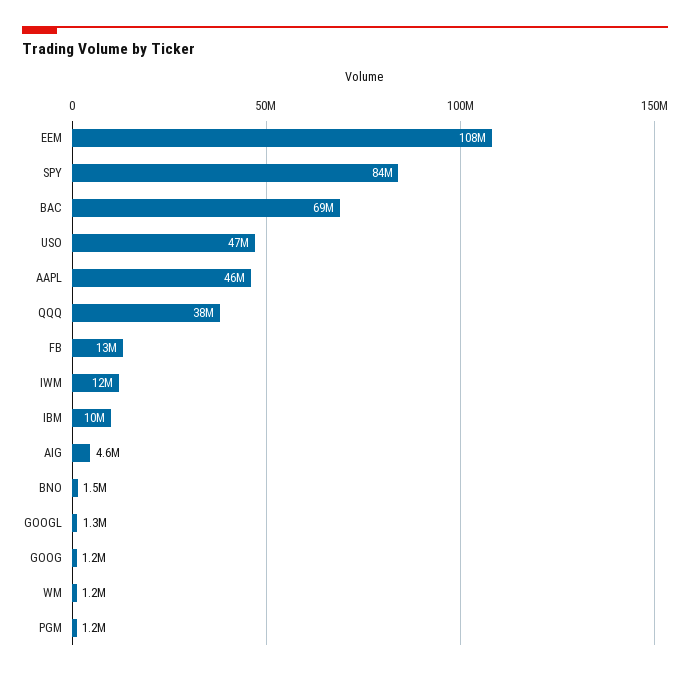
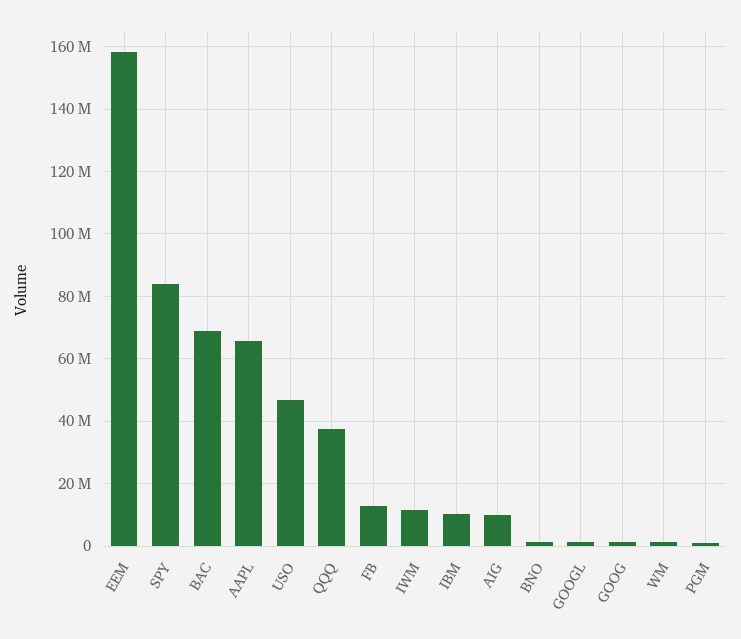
EEM: 108000000 -> 158000000
AAPL: 46000000 -> 66000000
AIG: 4600000 -> 10000000

